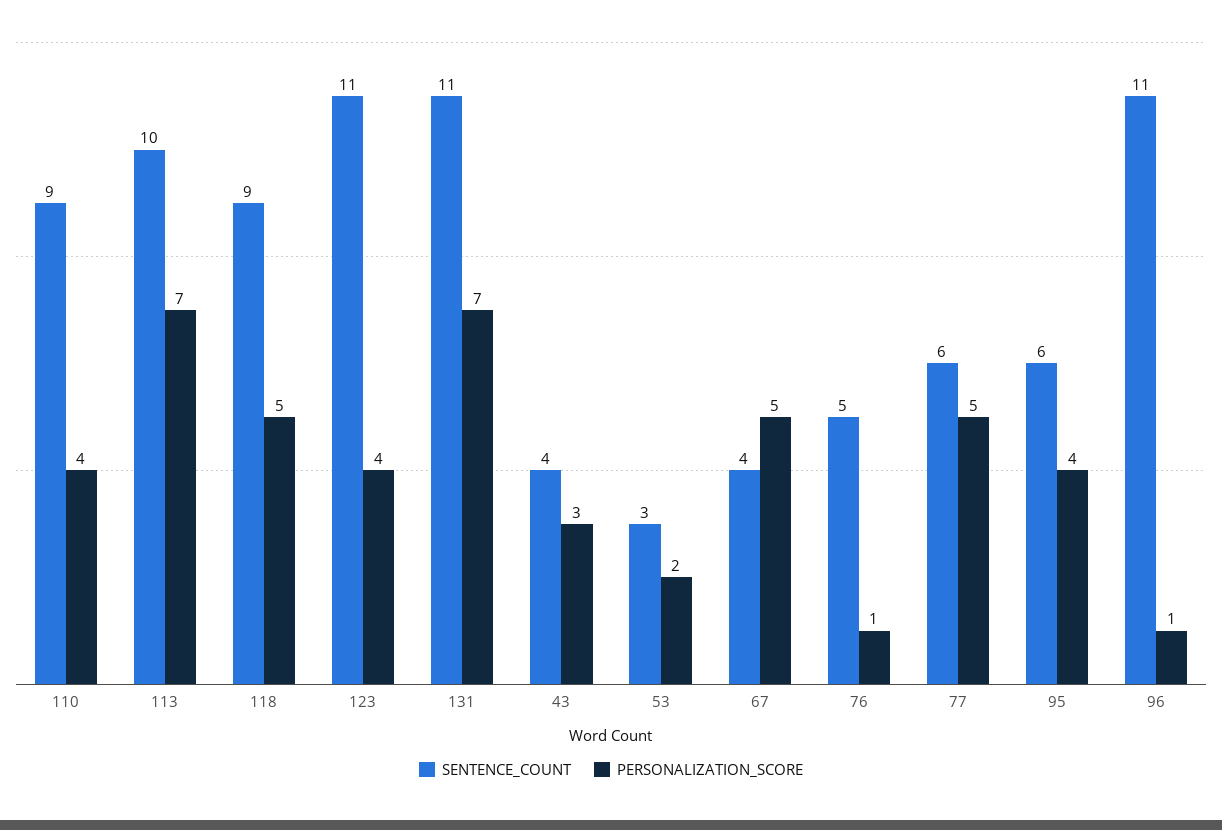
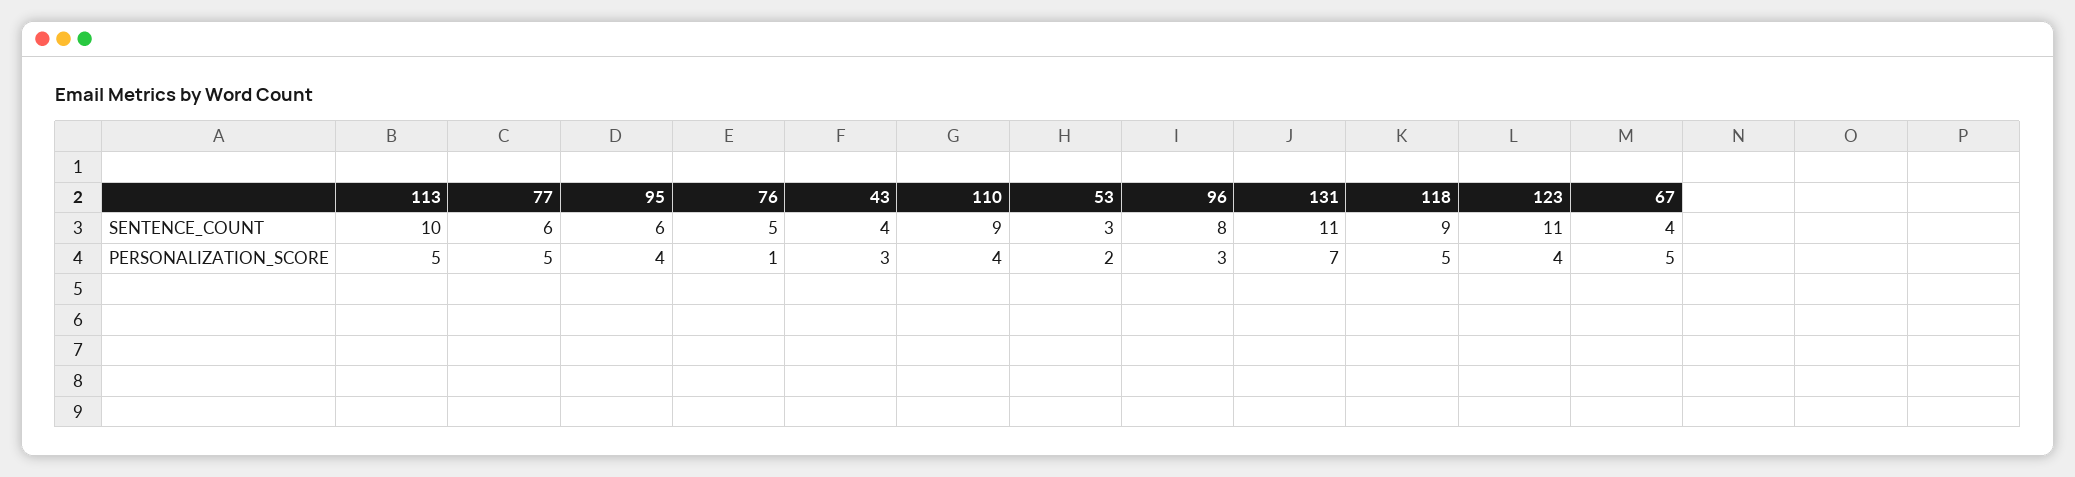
PERSONALIZATION_SCORE, 113: 7 -> 5
SENTENCE_COUNT, 96: 11 -> 8
PERSONALIZATION_SCORE, 96: 1 -> 3

